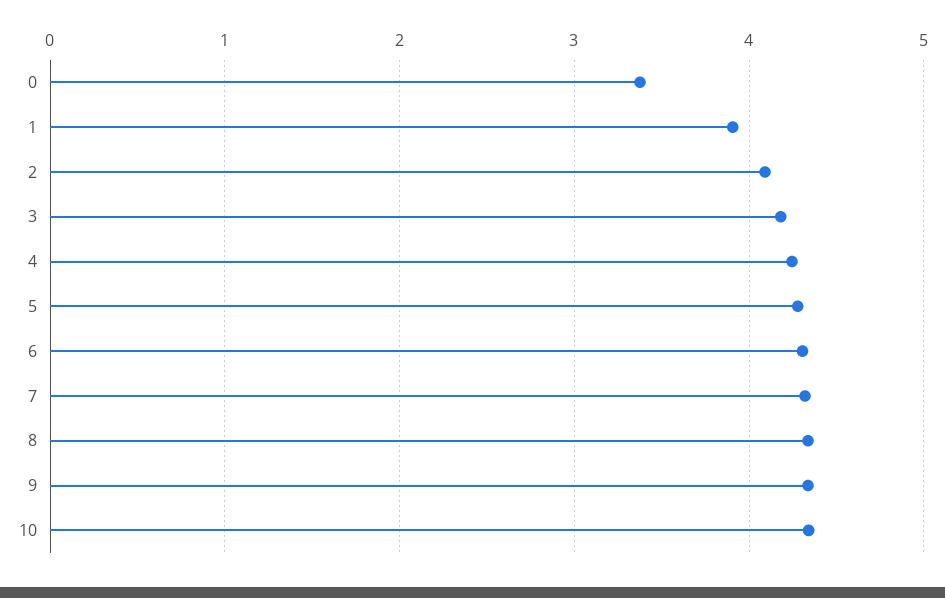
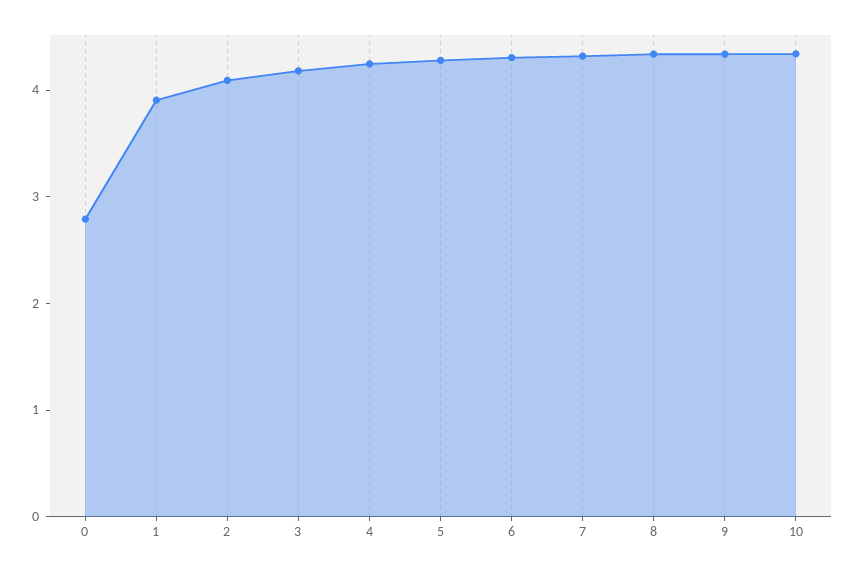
0: 3.4 -> 2.8

